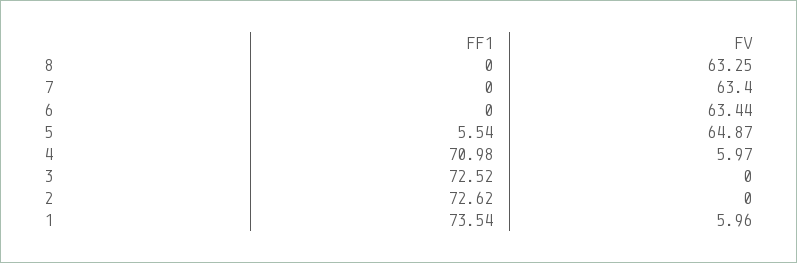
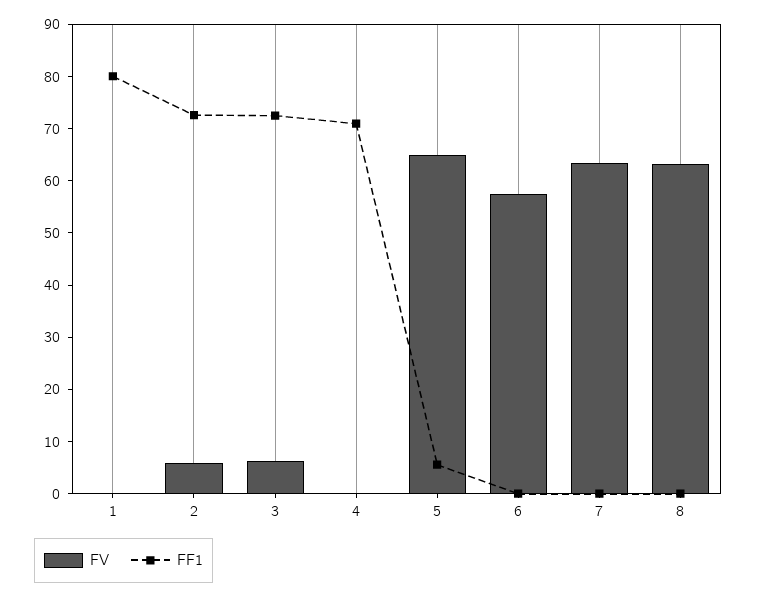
FV, 6: 63.44 -> 58
FV, 4: 5.97 -> 0
FV, 3: 0 -> 6
FV, 2: 0 -> 6
FF1, 1: 73.54 -> 80
FV, 1: 5.96 -> 0

